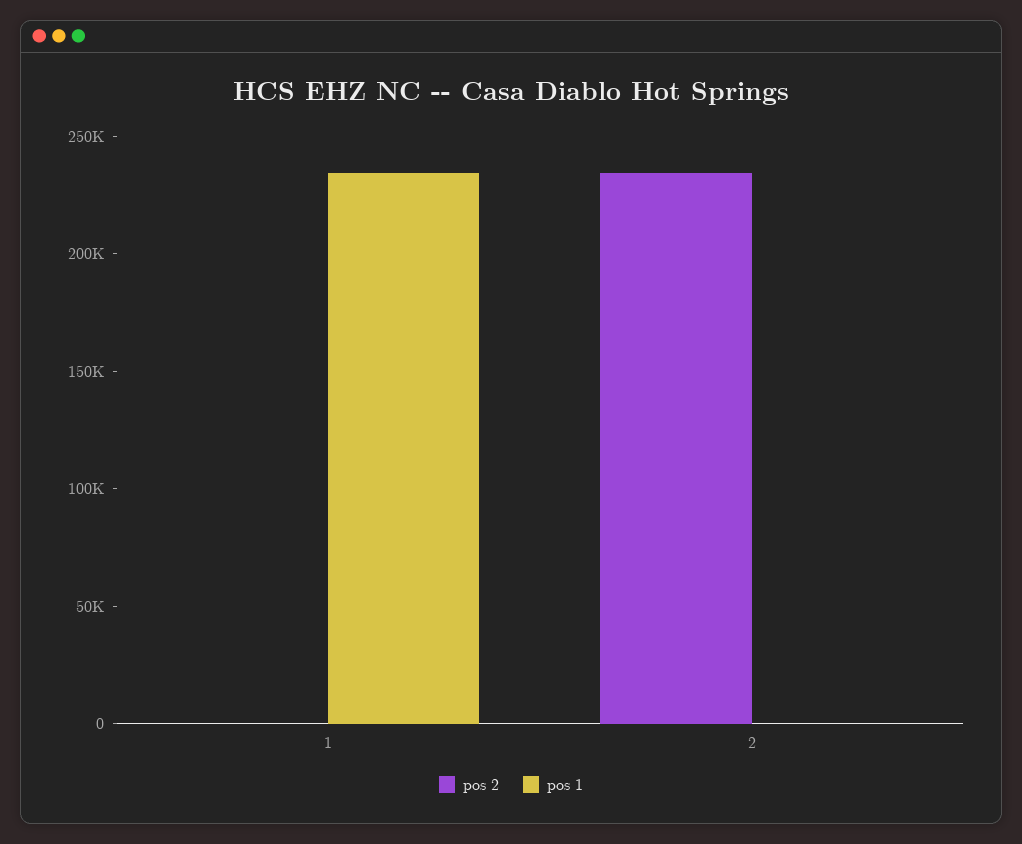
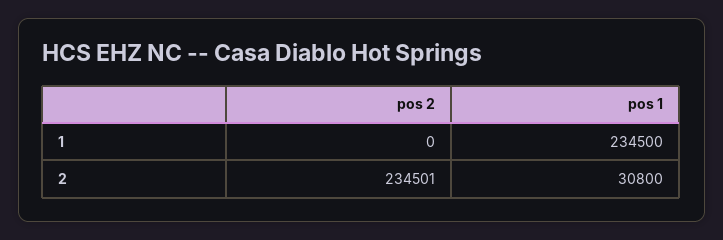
pos 1, 2: 0 -> 30800

